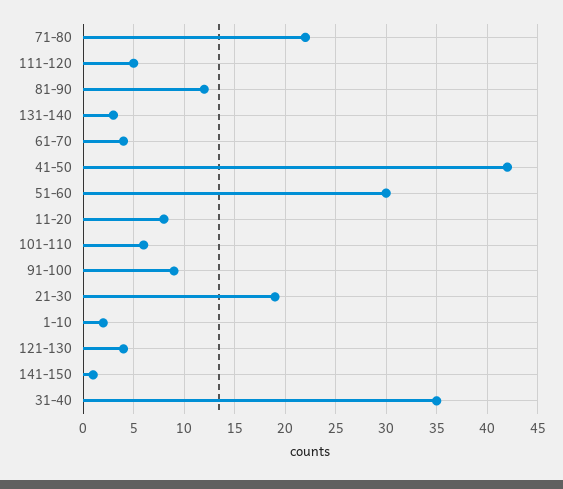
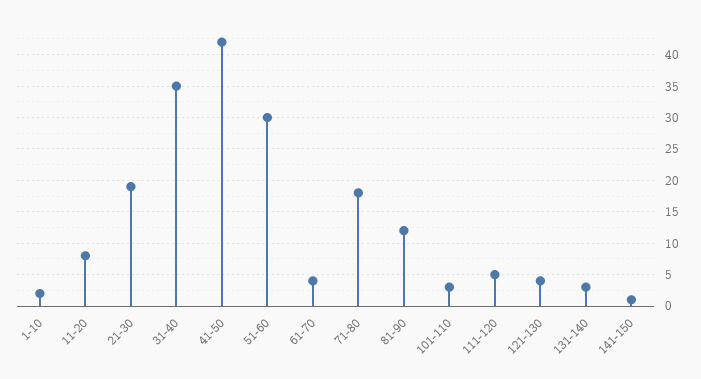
71-80: 22 -> 18
101-110: 6 -> 3
91-100: 9 -> none

